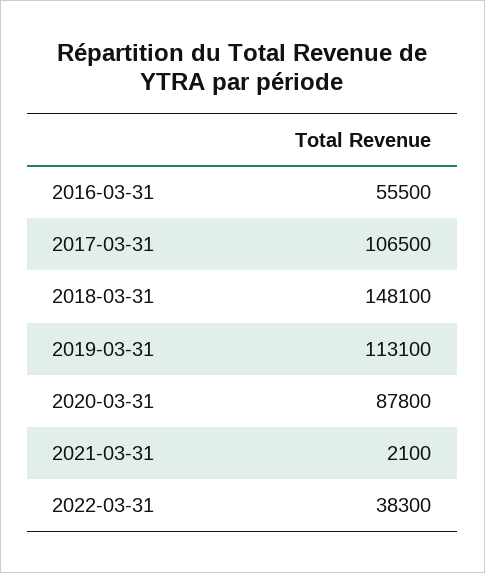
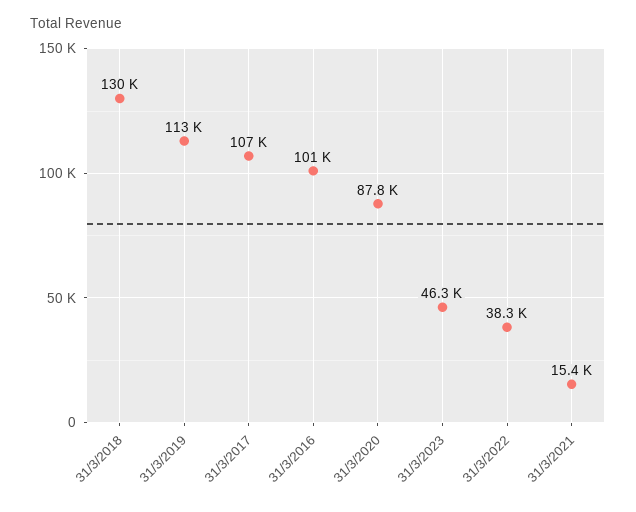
2016-03-31: 55500 -> 101000
2018-03-31: 148100 -> 130000
2021-03-31: 2100 -> 15400
31/3/2023: none -> 46300

